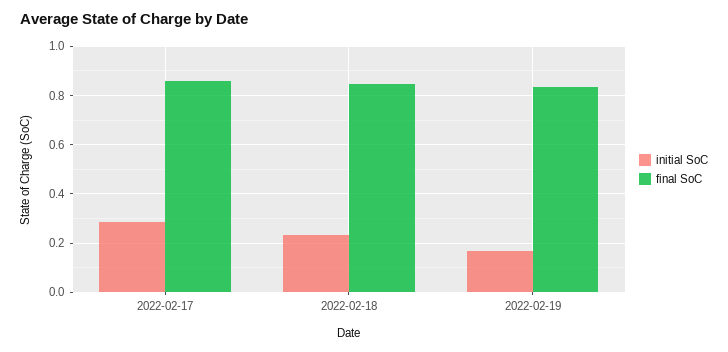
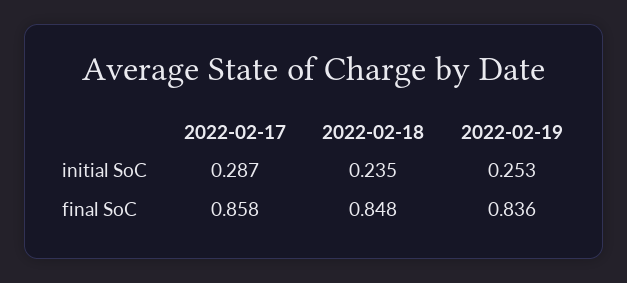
initial SoC, 2022-02-19: 0.175 -> 0.253

